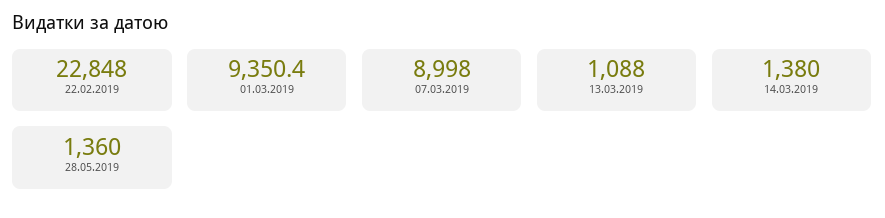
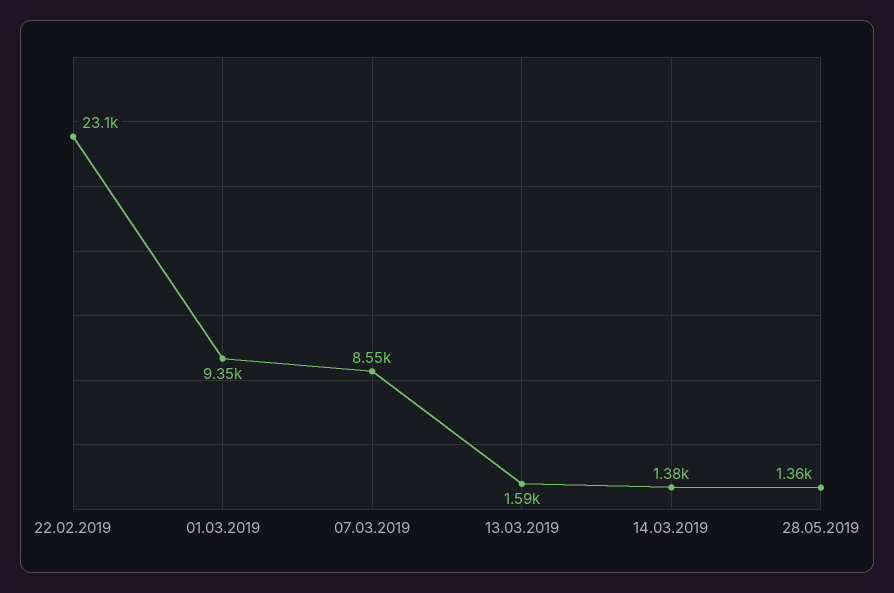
22.02.2019: 22848 -> 23100
07.03.2019: 8998 -> 8550
13.03.2019: 1088 -> 1590

